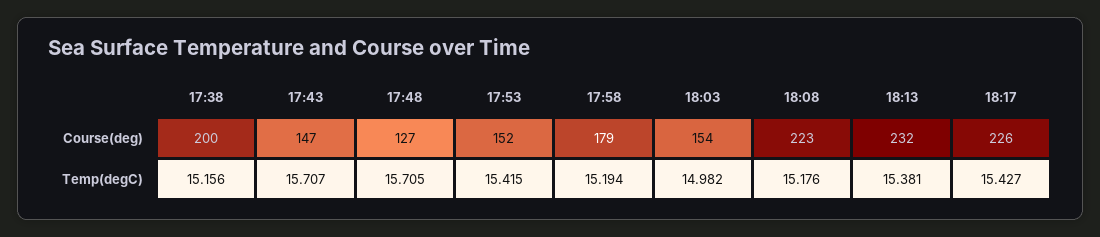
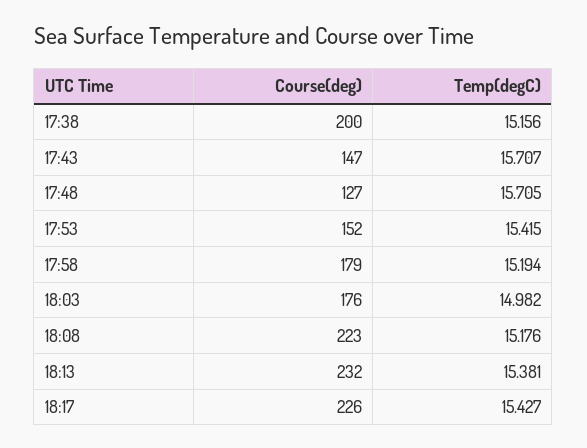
18:03, Course(deg): 154 -> 176

